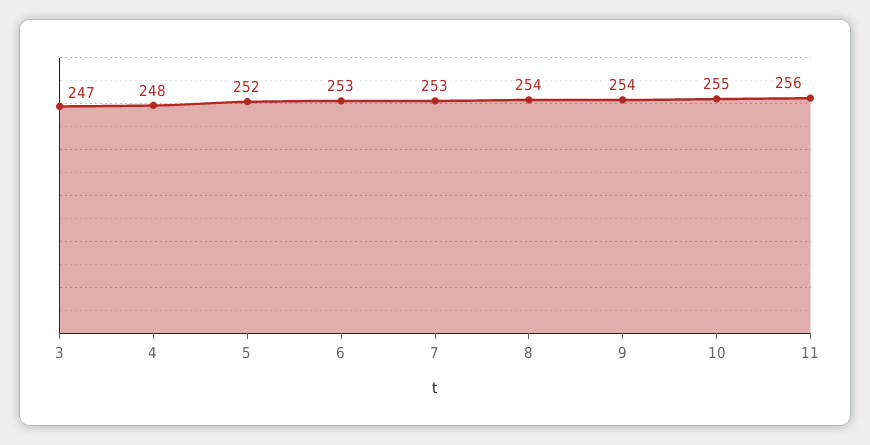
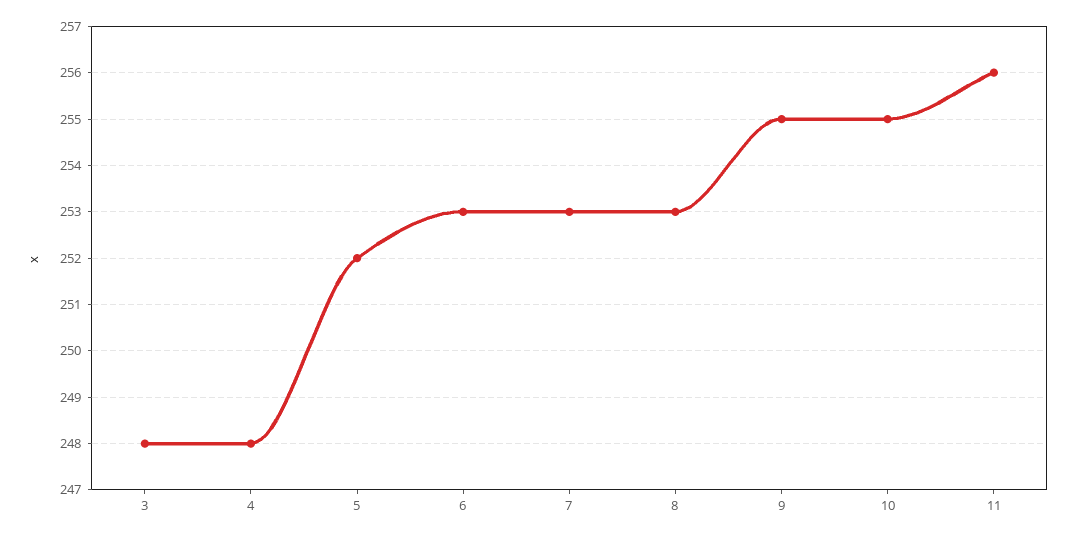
3: 247 -> 248
8: 254 -> 253
9: 254 -> 255

